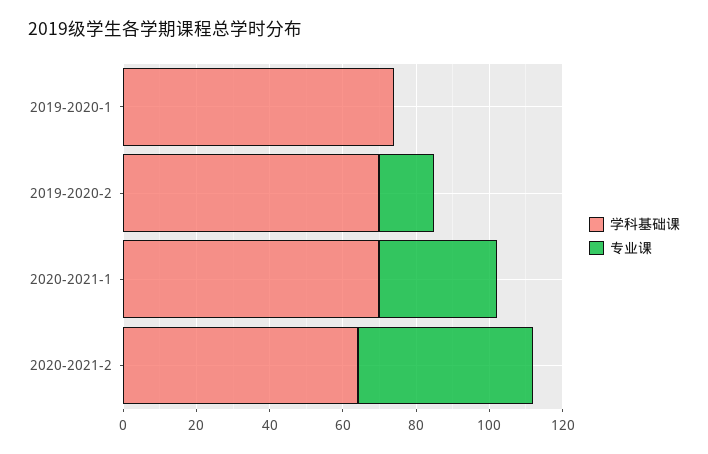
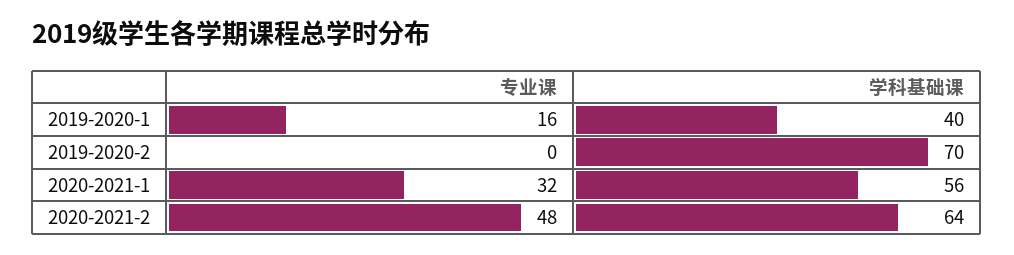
学科基础课, 2019-2020-1: 75 -> 40
专业课, 2019-2020-1: 0 -> 16
专业课, 2019-2020-2: 15 -> 0
学科基础课, 2020-2021-1: 70 -> 56

